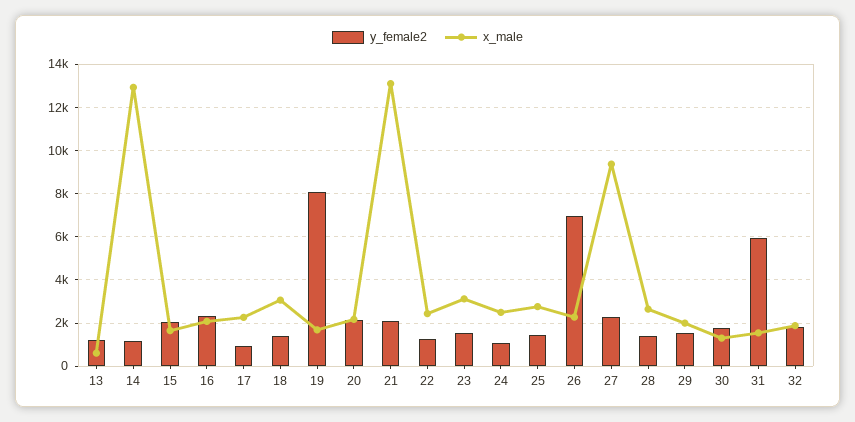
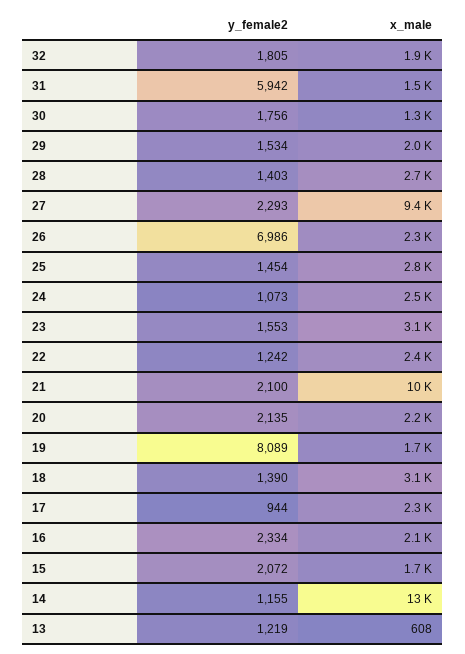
x_male, 21: 13000 -> 10000

